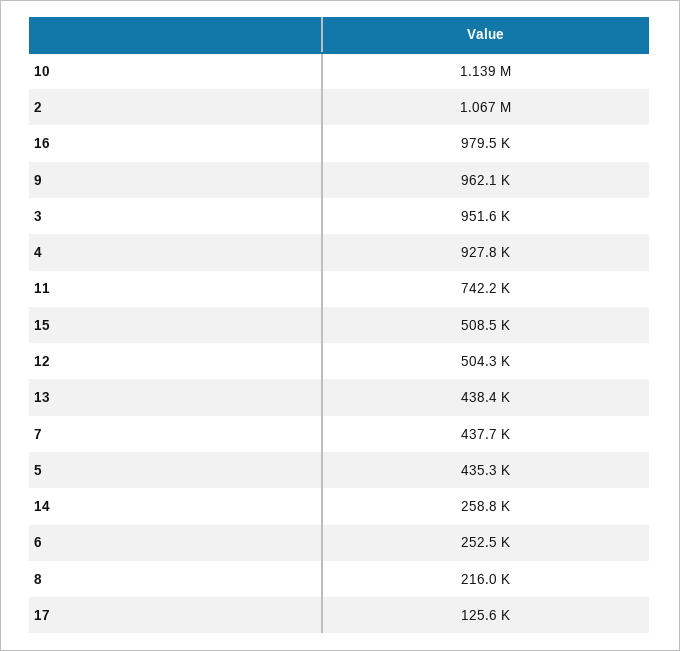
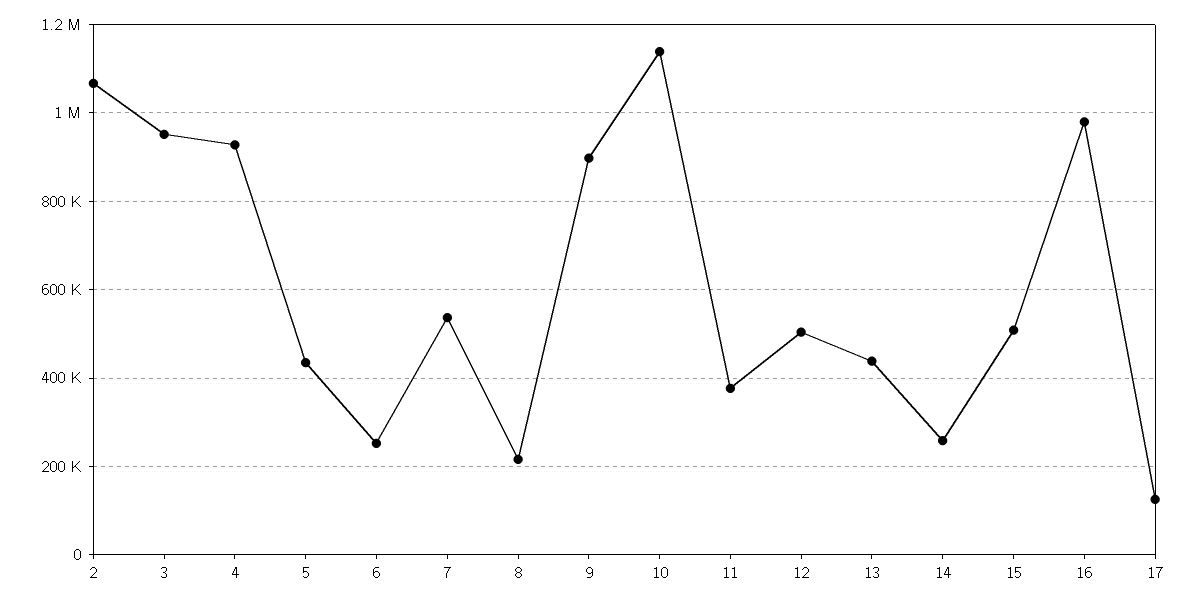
9: 962100 -> 900000
11: 742200 -> 380000
7: 437700 -> 540000

